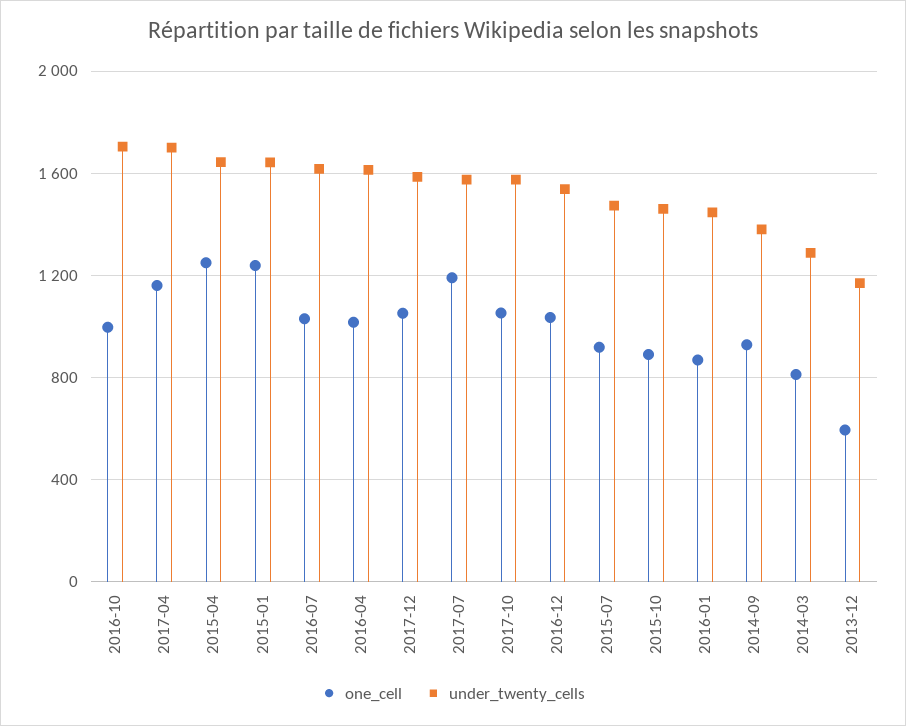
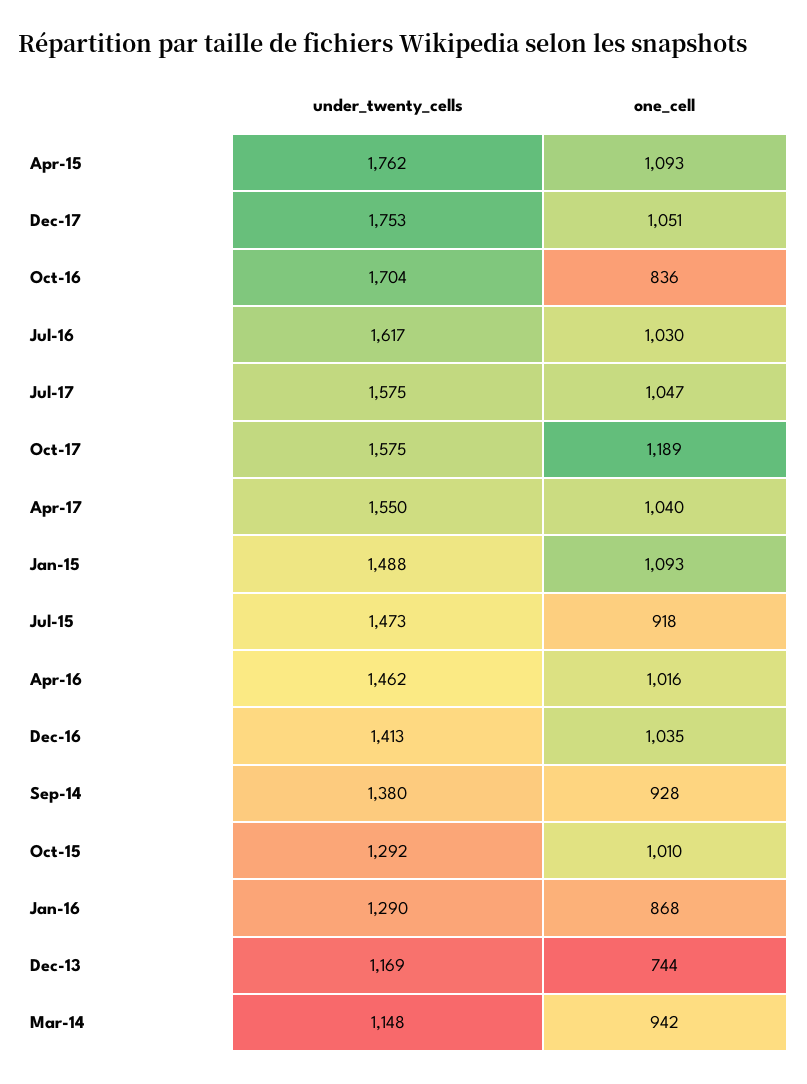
one_cell, 2016-10: 1000 -> 836
one_cell, 2017-04: 1150 -> 1040
under_twenty_cells, 2017-04: 1700 -> 1550
one_cell, 2015-04: 1250 -> 1093
under_twenty_cells, 2015-04: 1650 -> 1762
one_cell, 2015-01: 1250 -> 1093
under_twenty_cells, 2015-01: 1650 -> 1488
under_twenty_cells, 2016-04: 1600 -> 1462
under_twenty_cells, 2017-12: 1600 -> 1753
one_cell, 2017-07: 1200 -> 1047
one_cell, 2017-10: 1050 -> 1189
under_twenty_cells, 2016-12: 1550 -> 1413
one_cell, 2015-10: 900 -> 1010
under_twenty_cells, 2015-10: 1450 -> 1292
under_twenty_cells, 2016-01: 1450 -> 1290
one_cell, 2014-03: 800 -> 942
under_twenty_cells, 2014-03: 1300 -> 1148
one_cell, 2013-12: 600 -> 744

